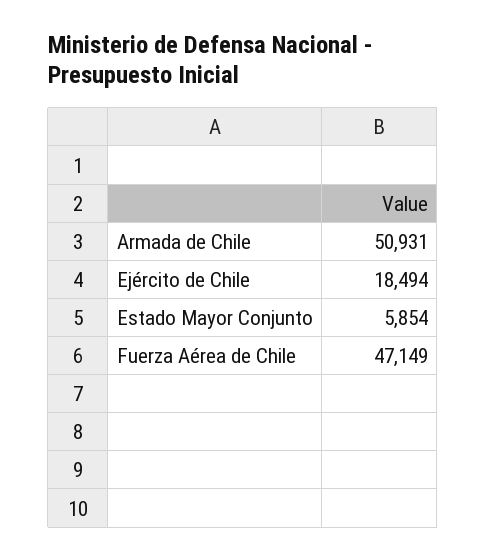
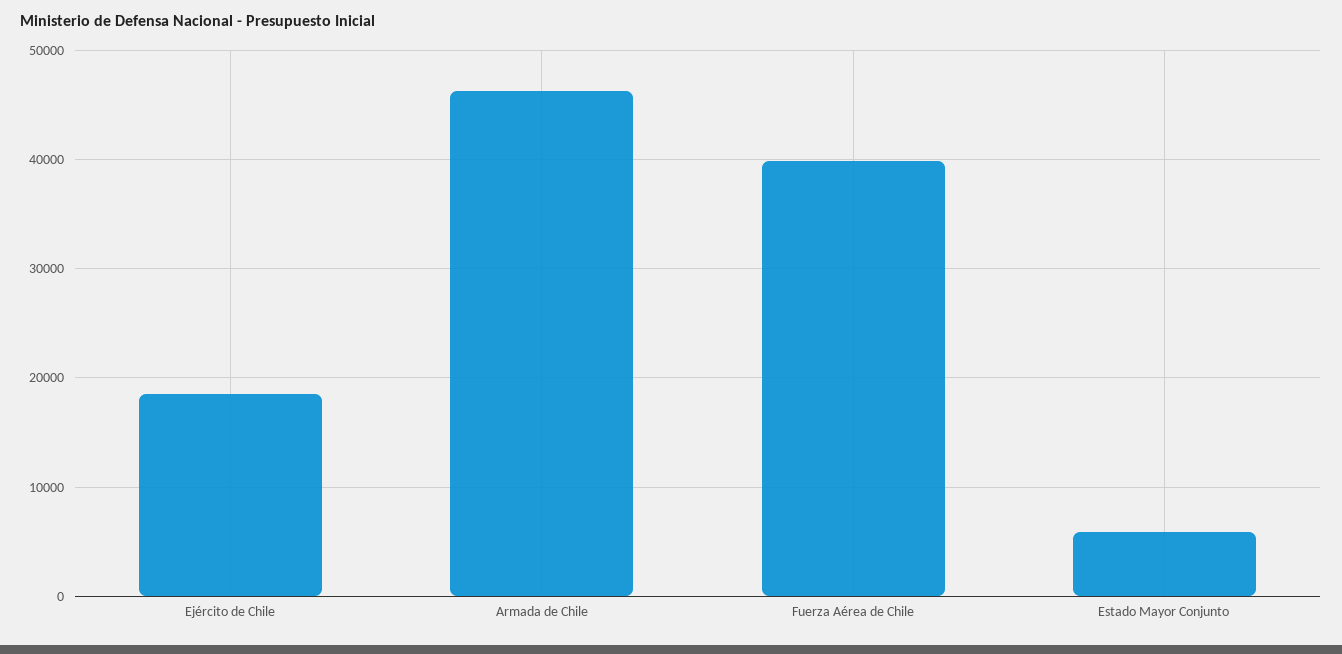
Armada de Chile: 50931 -> 46000
Fuerza Aérea de Chile: 47149 -> 40000

